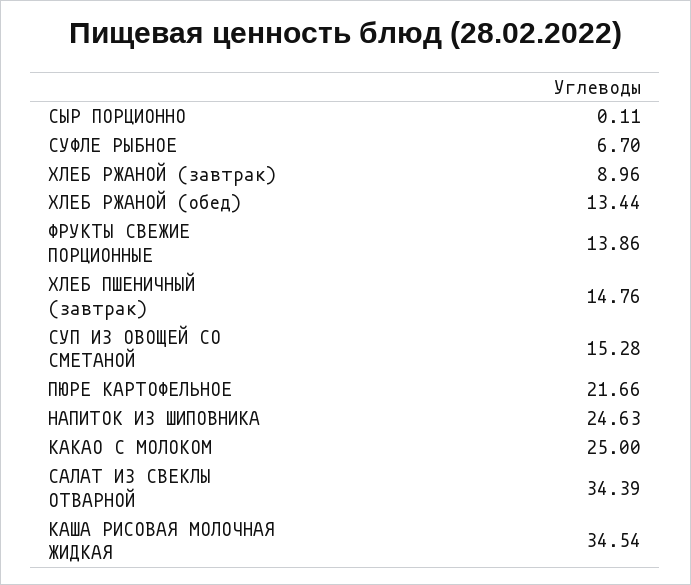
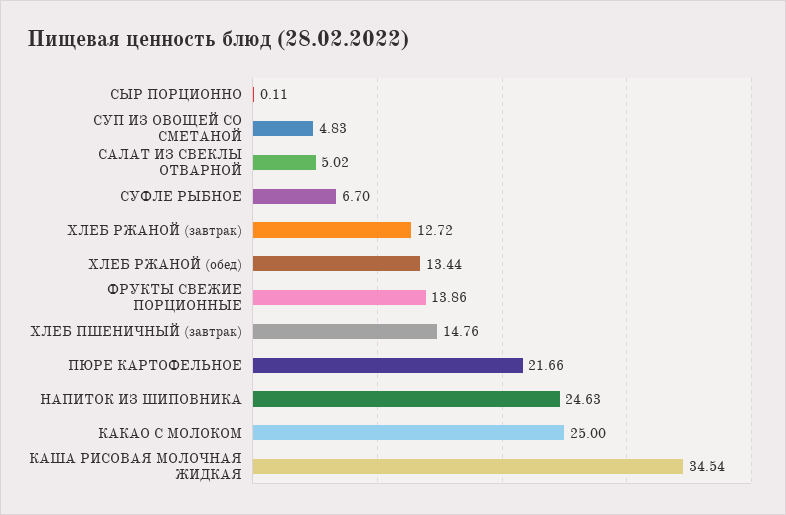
ХЛЕБ РЖАНОЙ (завтрак): 8.96 -> 12.72
СУП ИЗ ОВОЩЕЙ СО СМЕТАНОЙ: 15.28 -> 4.83
САЛАТ ИЗ СВЕКЛЫ ОТВАРНОЙ: 34.39 -> 5.02

